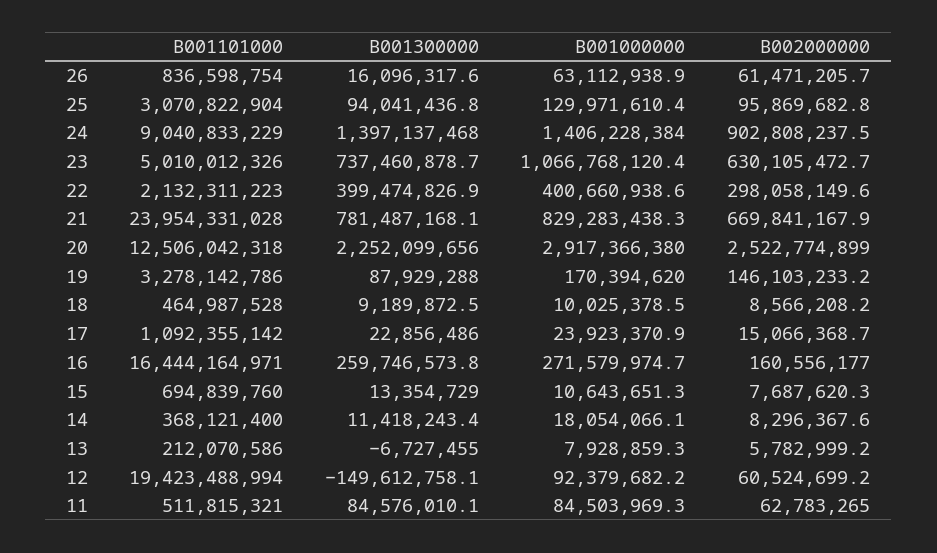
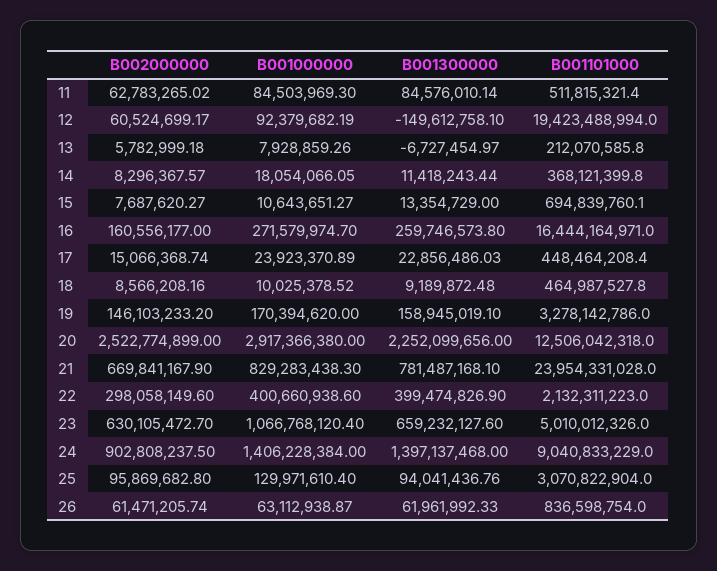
B001300000, 26: 16096317.6 -> 61961992.33
B001300000, 23: 737460878.7 -> 659232127.6
B001300000, 19: 87929288 -> 158945019.1
B001101000, 17: 1092355142 -> 448464208.4

